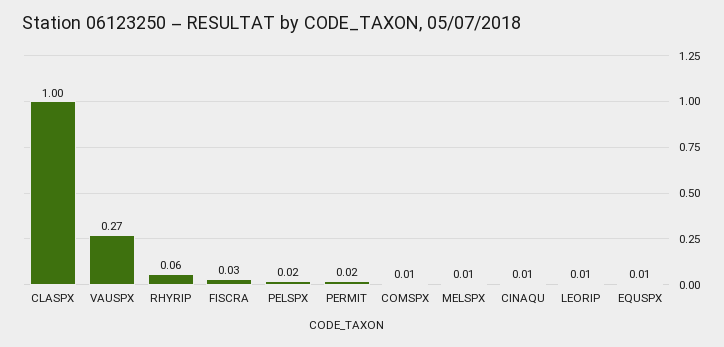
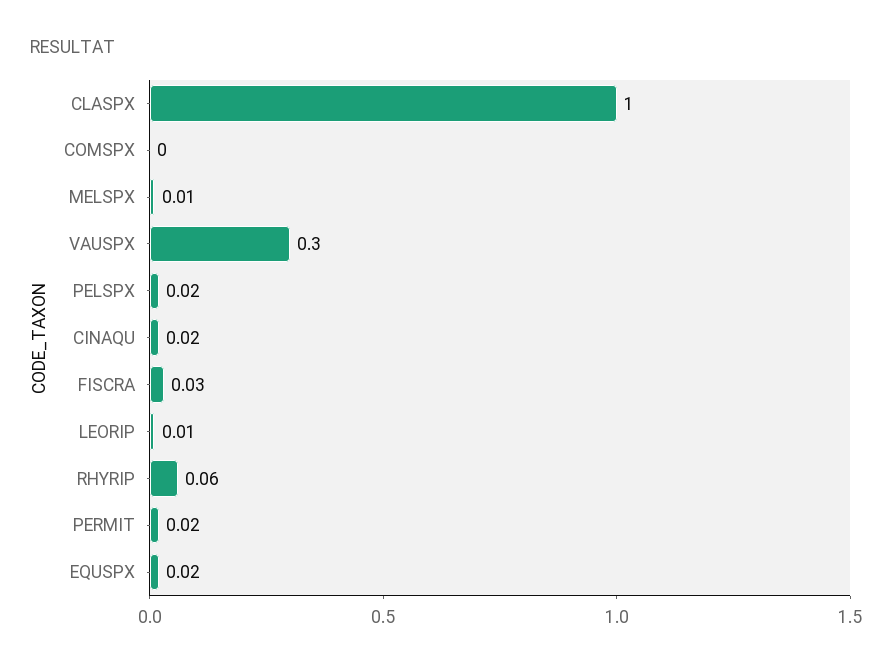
VAUSPX: 0.27 -> 0.3
COMSPX: 0.01 -> 0
CINAQU: 0.01 -> 0.02
EQUSPX: 0.01 -> 0.02

